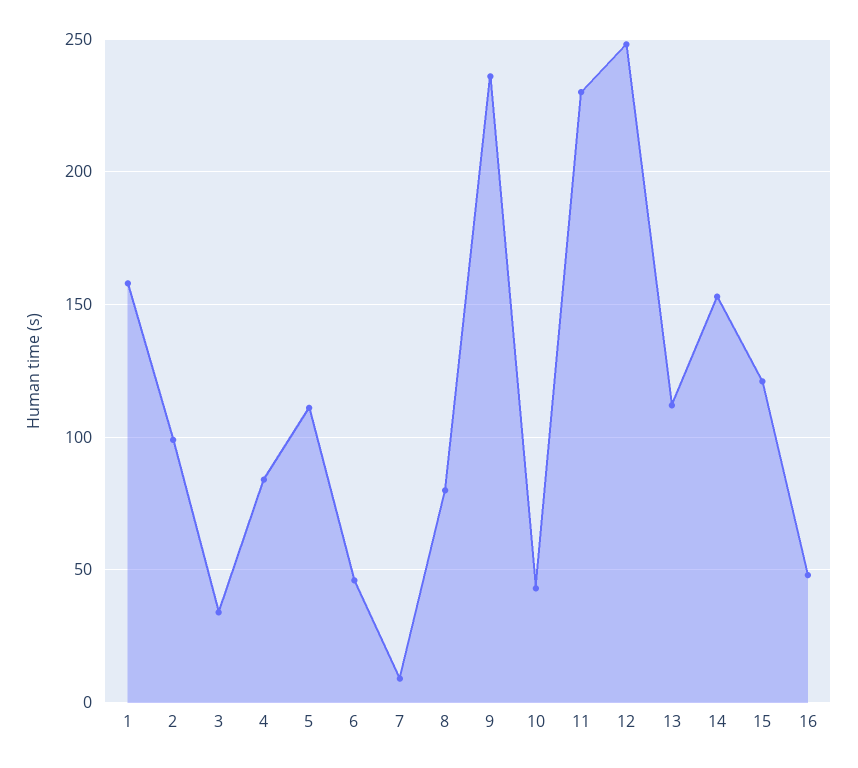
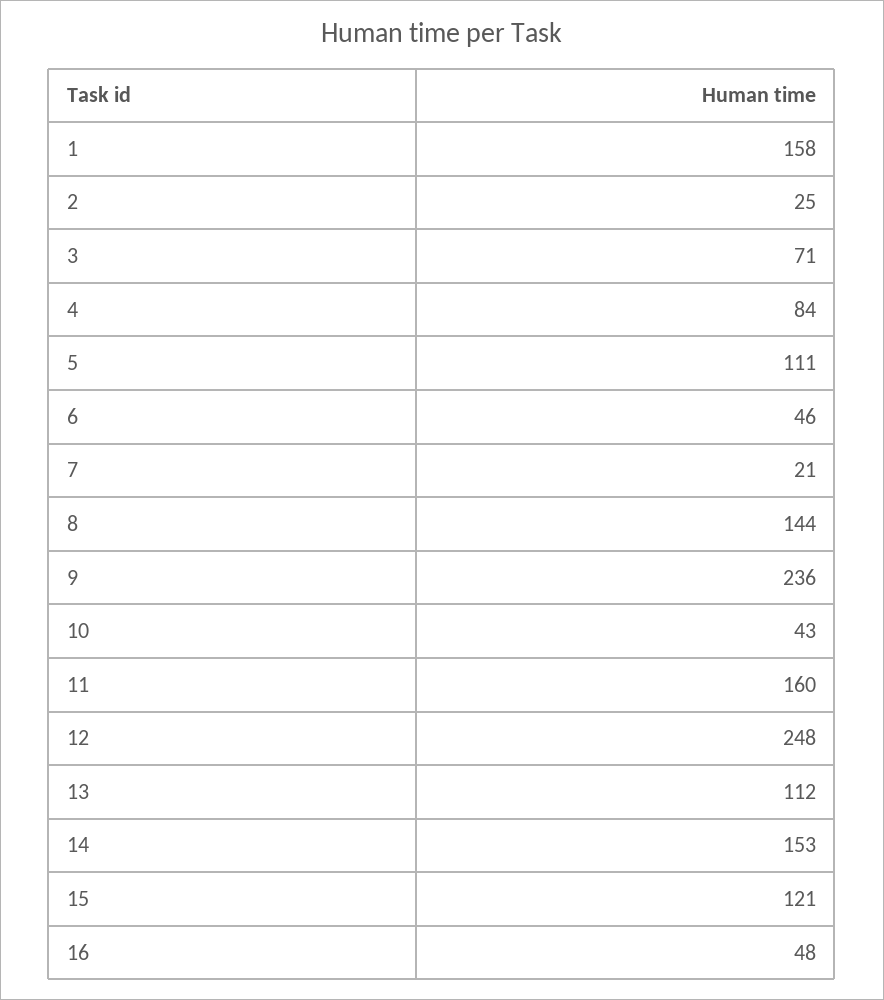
2: 100 -> 25
3: 35 -> 71
7: 10 -> 21
8: 80 -> 144
11: 230 -> 160

